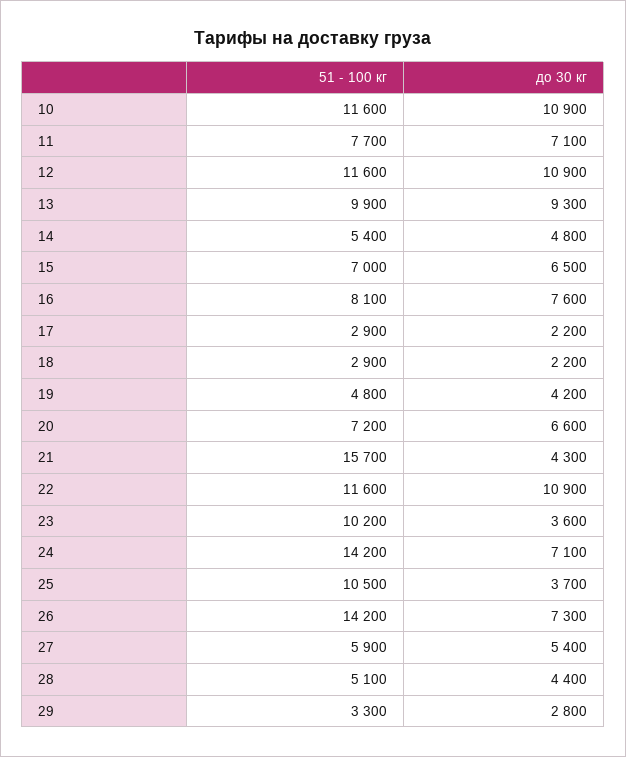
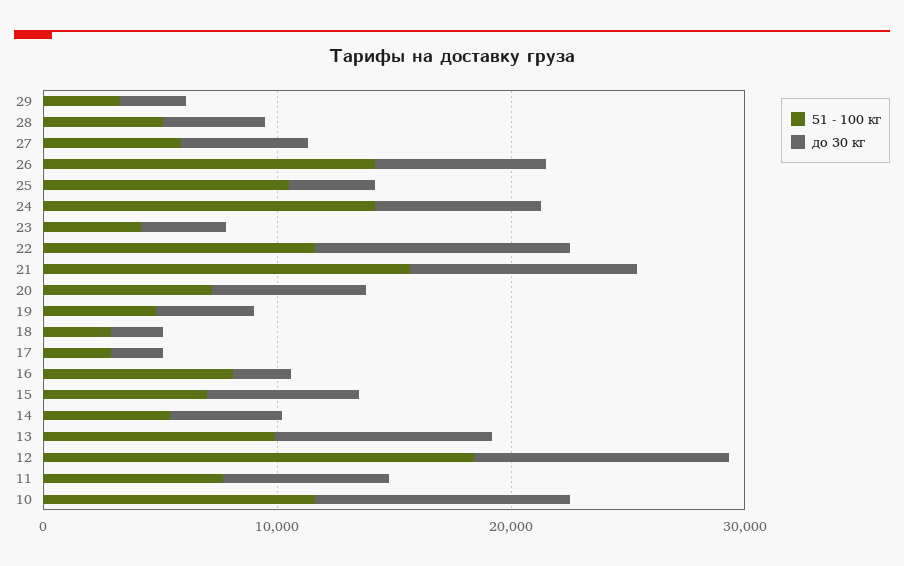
51 - 100 кг, 12: 11600 -> 18000
до 30 кг, 16: 7600 -> 2000
до 30 кг, 21: 4300 -> 10000
51 - 100 кг, 23: 10200 -> 4000

